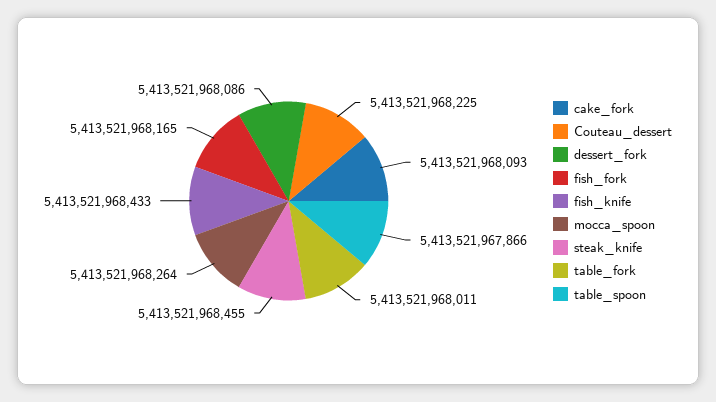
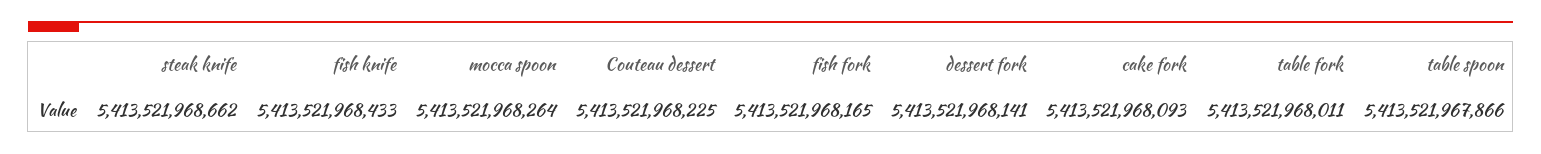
dessert_fork: 5413521968086 -> 5413521968141
steak_knife: 5413521968455 -> 5413521968662

